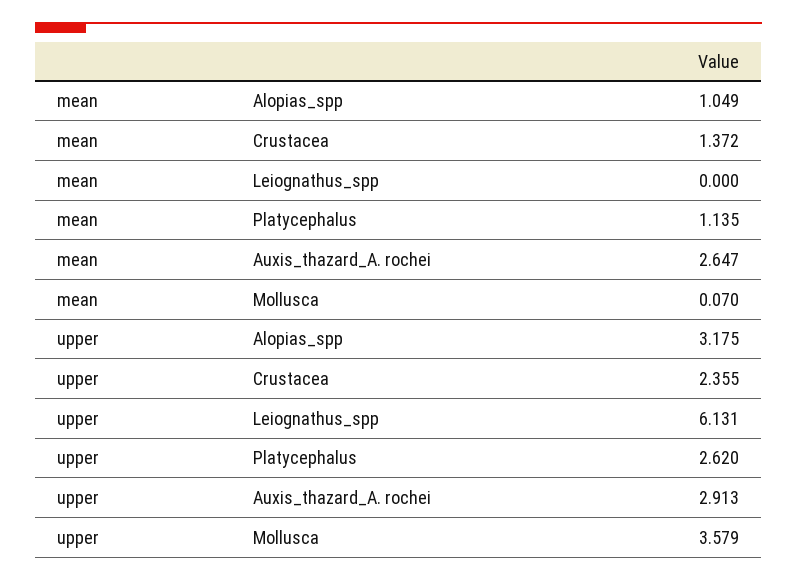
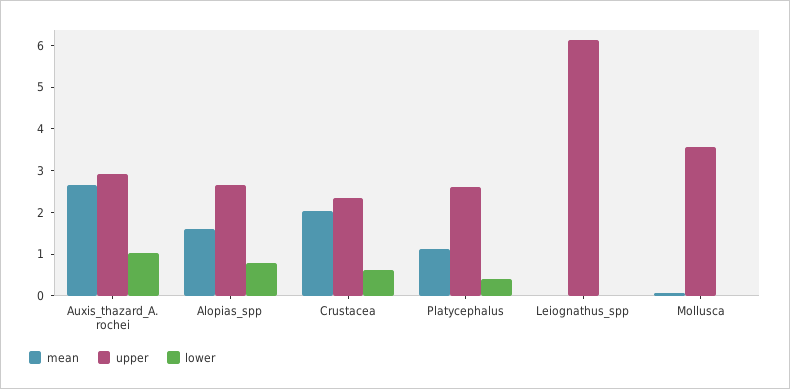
mean, Alopias_spp: 1.049 -> 1.6
mean, Crustacea: 1.372 -> 2
upper, Alopias_spp: 3.175 -> 2.6
lower, Auxis_thazard_A. rochei: none -> 1
lower, Alopias_spp: none -> 0.8
lower, Crustacea: none -> 0.6
lower, Platycephalus: none -> 0.4
lower, Leiognathus_spp: none -> 0
lower, Mollusca: none -> 0

